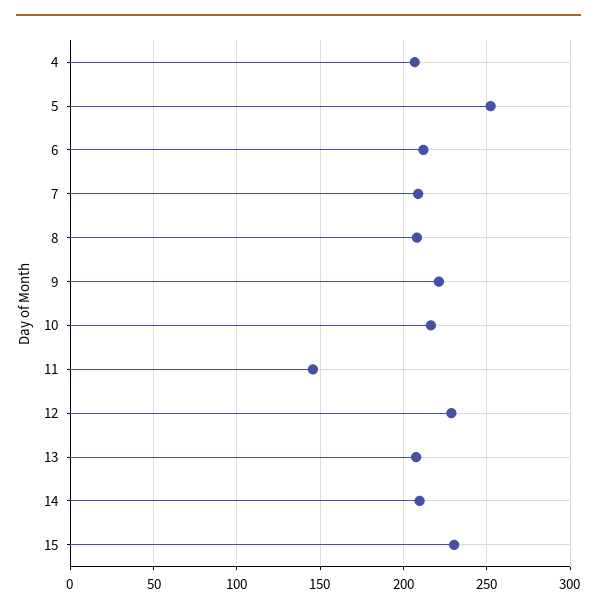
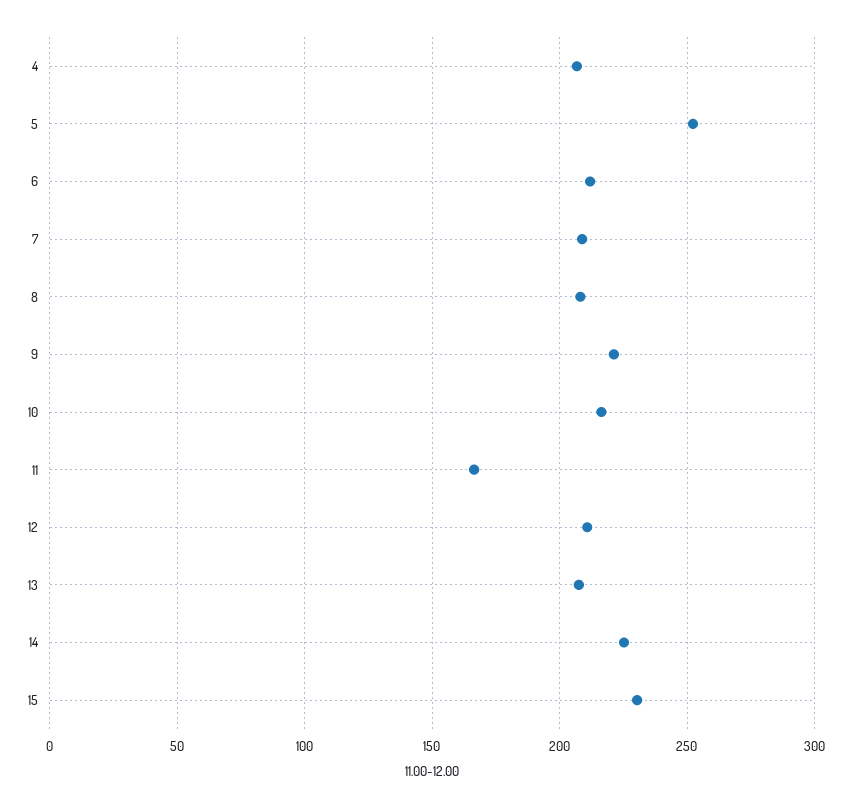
11: 145 -> 165
12: 230 -> 210
14: 210 -> 225

